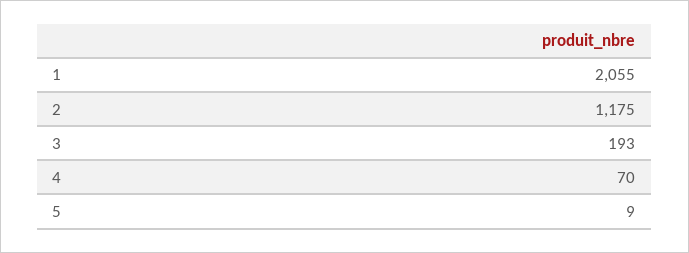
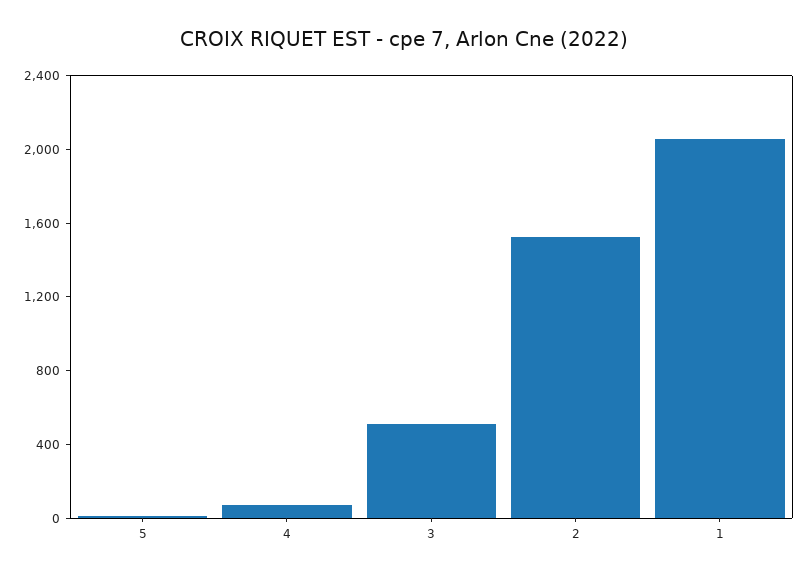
2: 1175 -> 1500
3: 193 -> 500

